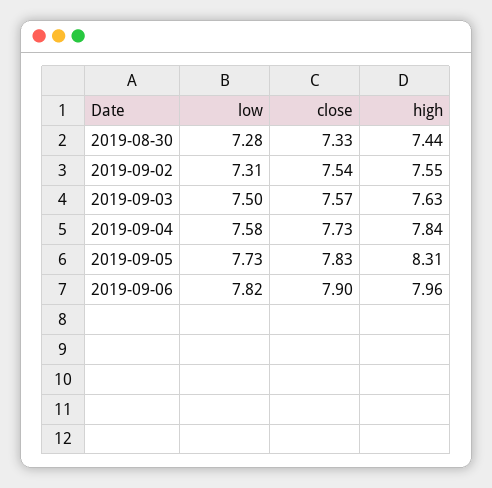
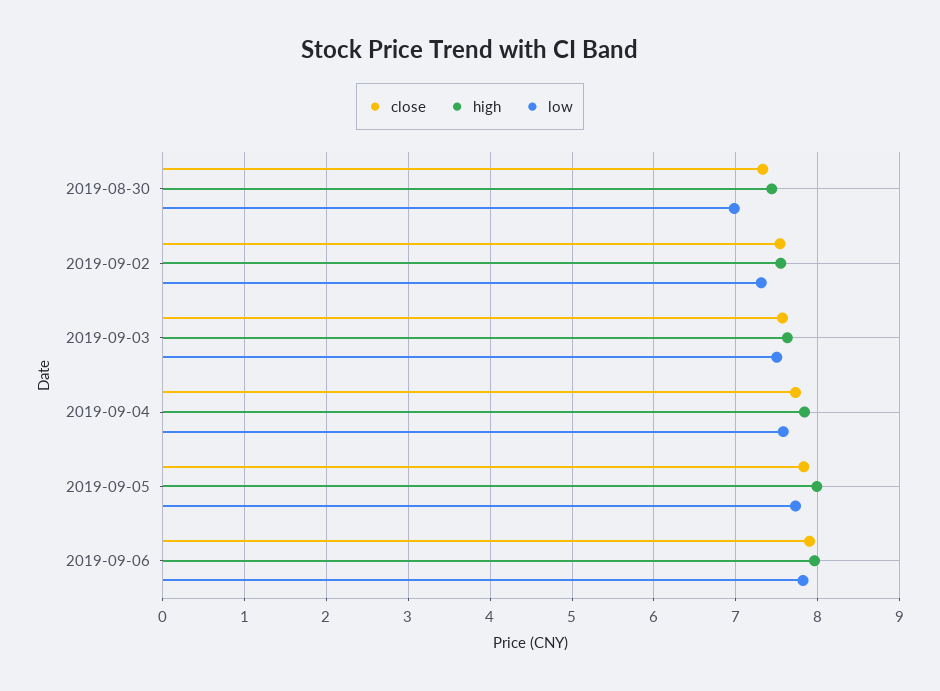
low, 2019-08-30: 7.28 -> 7
high, 2019-09-05: 8.31 -> 8

